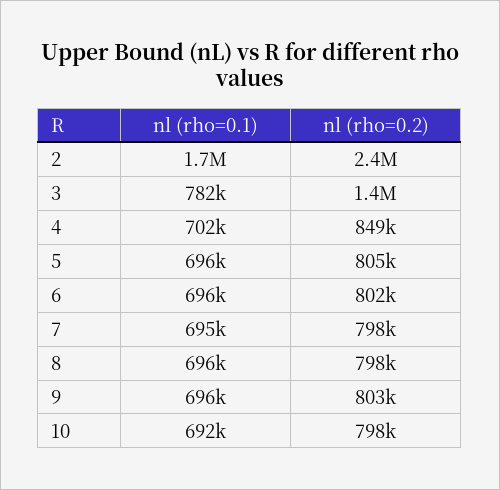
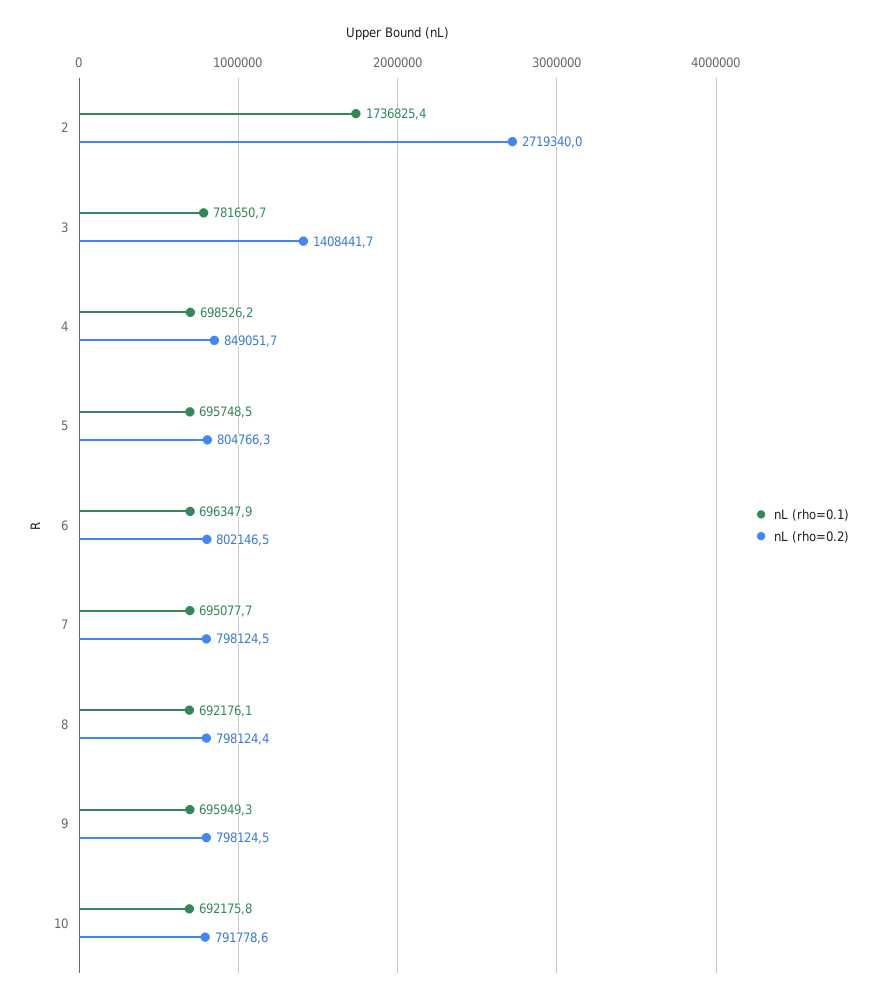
nl (rho=0.2), 2: 2400000 -> 2719340
nl (rho=0.1), 4: 702000 -> 698526.2
nl (rho=0.1), 8: 696000 -> 692176.1
nl (rho=0.2), 9: 803000 -> 798124.5
nl (rho=0.2), 10: 798000 -> 791778.6

